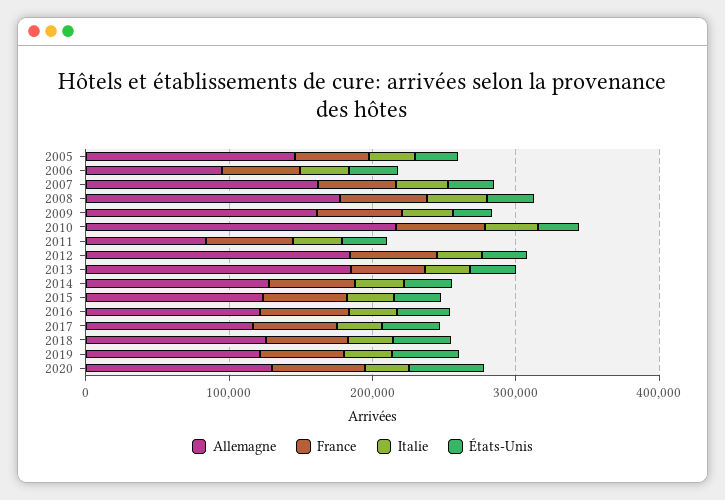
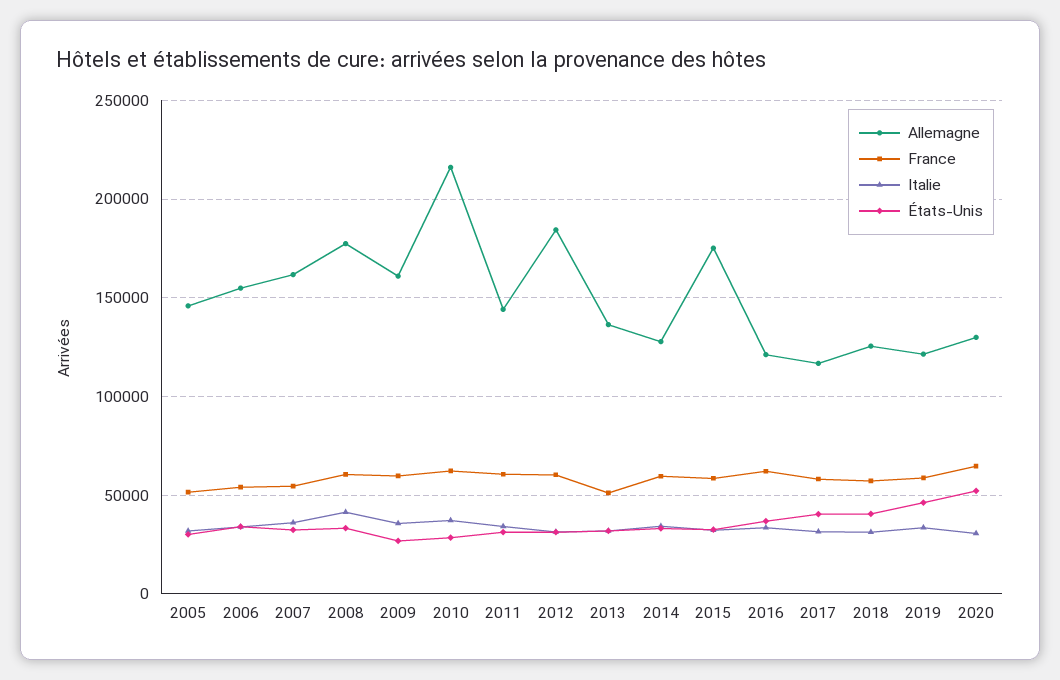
Allemagne, 2006: 100000 -> 155000
Allemagne, 2011: 80000 -> 145000
Allemagne, 2013: 180000 -> 135000
Allemagne, 2015: 120000 -> 175000

